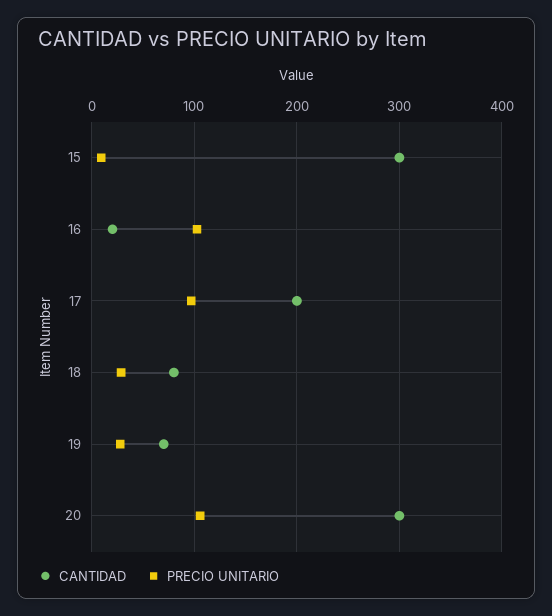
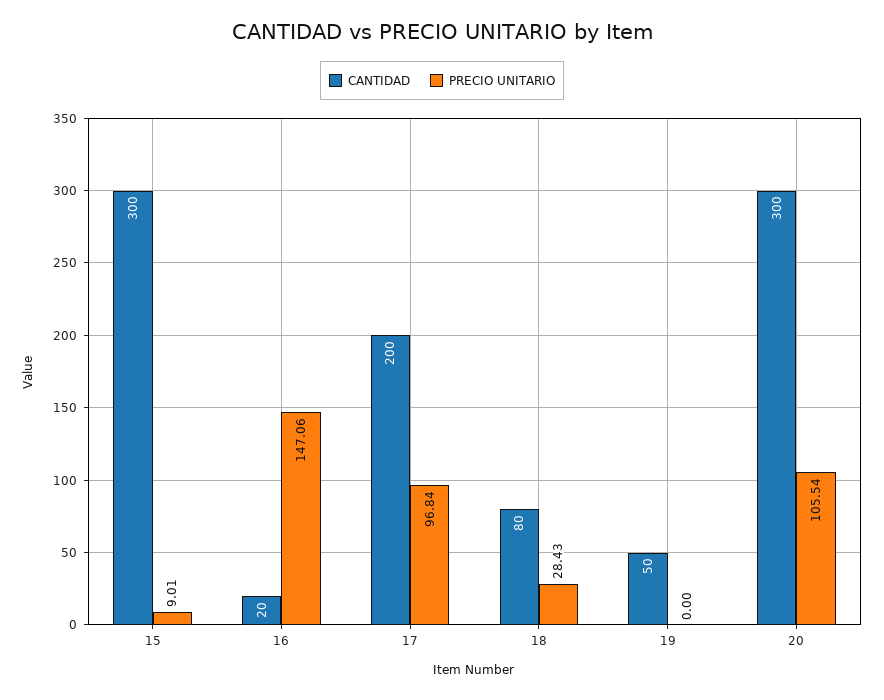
PRECIO UNITARIO, 16: 100 -> 147.06
CANTIDAD, 19: 70 -> 50
PRECIO UNITARIO, 19: 30 -> 0

